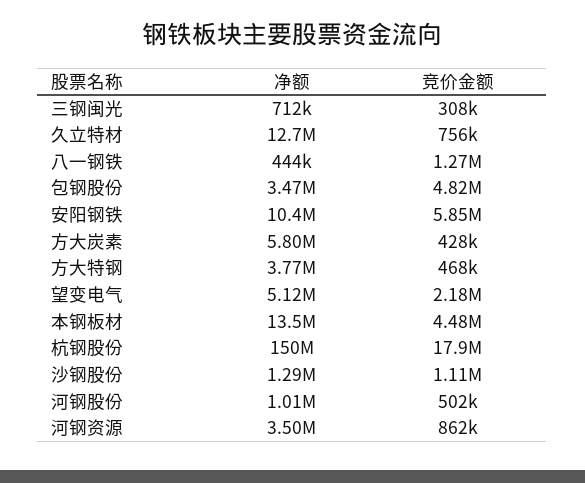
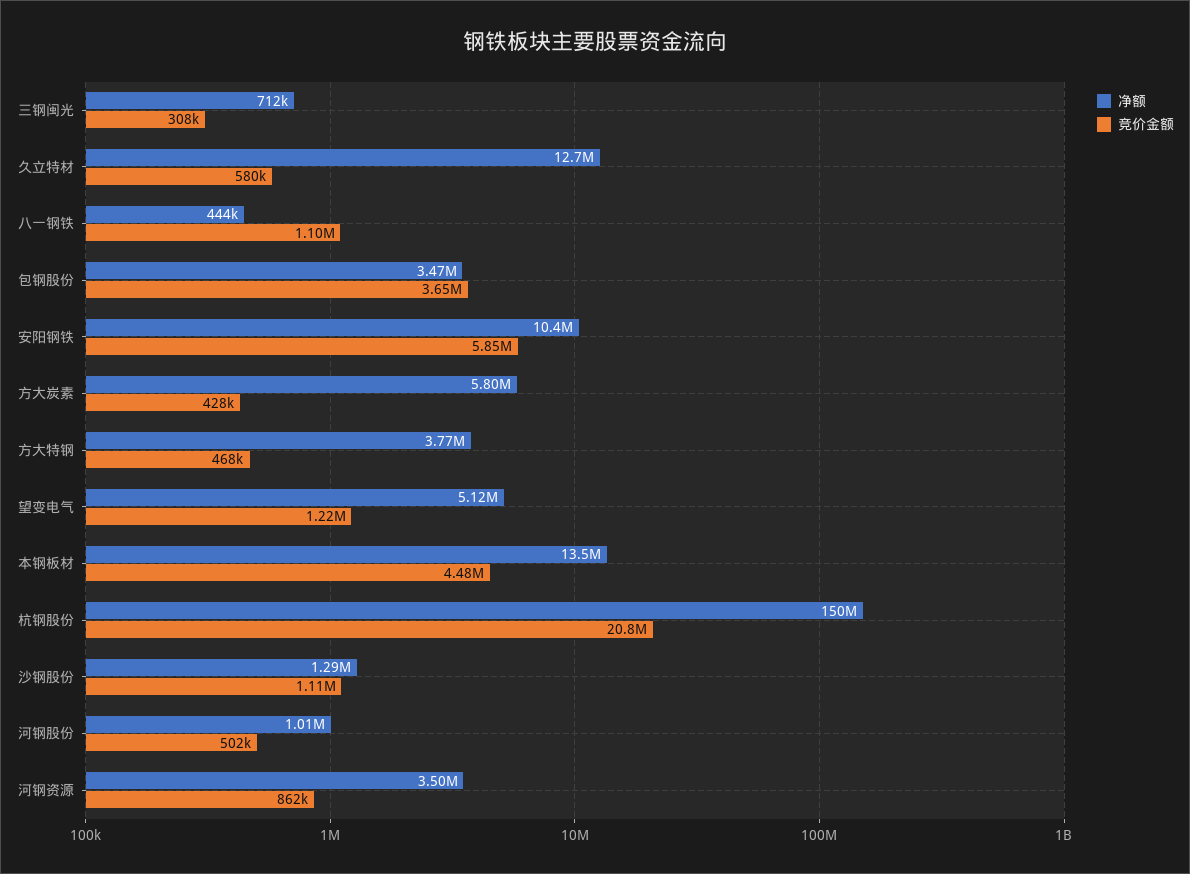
竞价金额, 久立特材: 756000 -> 580000
竞价金额, 八一钢铁: 1270000 -> 1100000
竞价金额, 包钢股份: 4820000 -> 3650000
竞价金额, 望变电气: 2180000 -> 1220000
竞价金额, 杭钢股份: 17900000 -> 20800000

